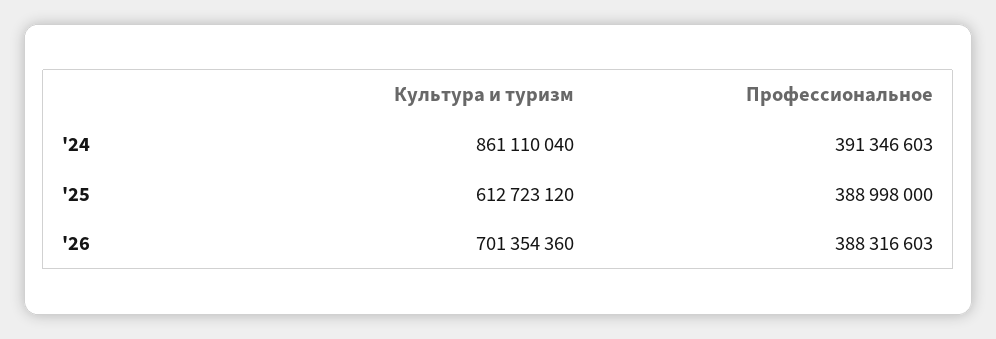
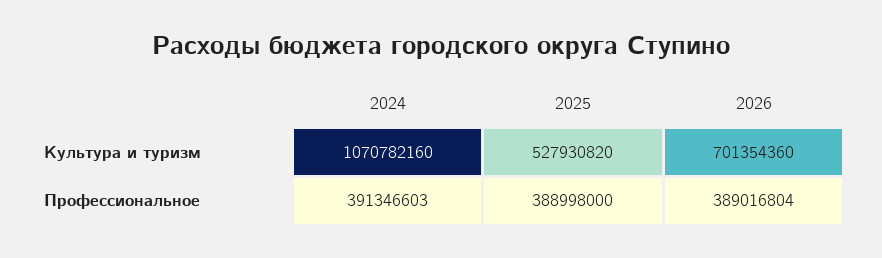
Культура и туризм, '24: 861110040 -> 1070782160
Культура и туризм, '25: 612723120 -> 527930820
Профессиональное, '26: 388316603 -> 389016804

